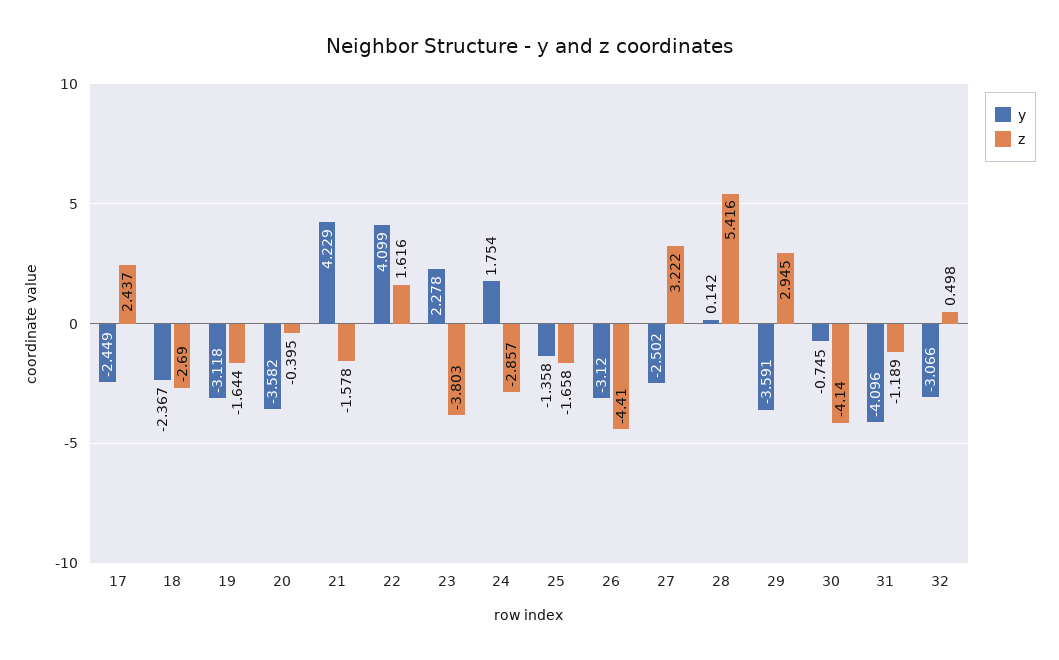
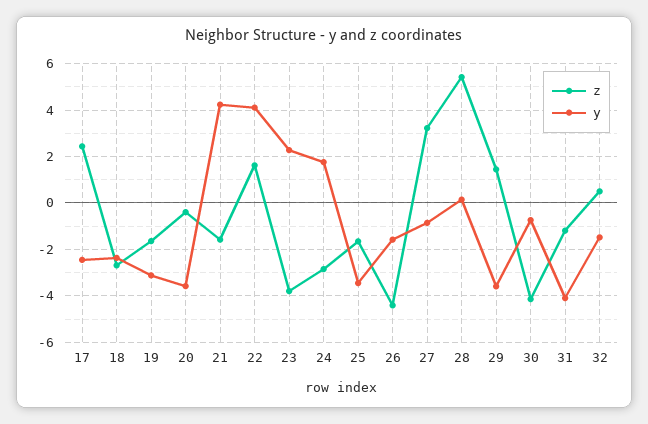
y, 25: -1.358 -> -3.5
y, 26: -3.12 -> -1.5
y, 27: -2.502 -> -1
z, 29: 2.945 -> 1.5
y, 32: -3.066 -> -1.5

